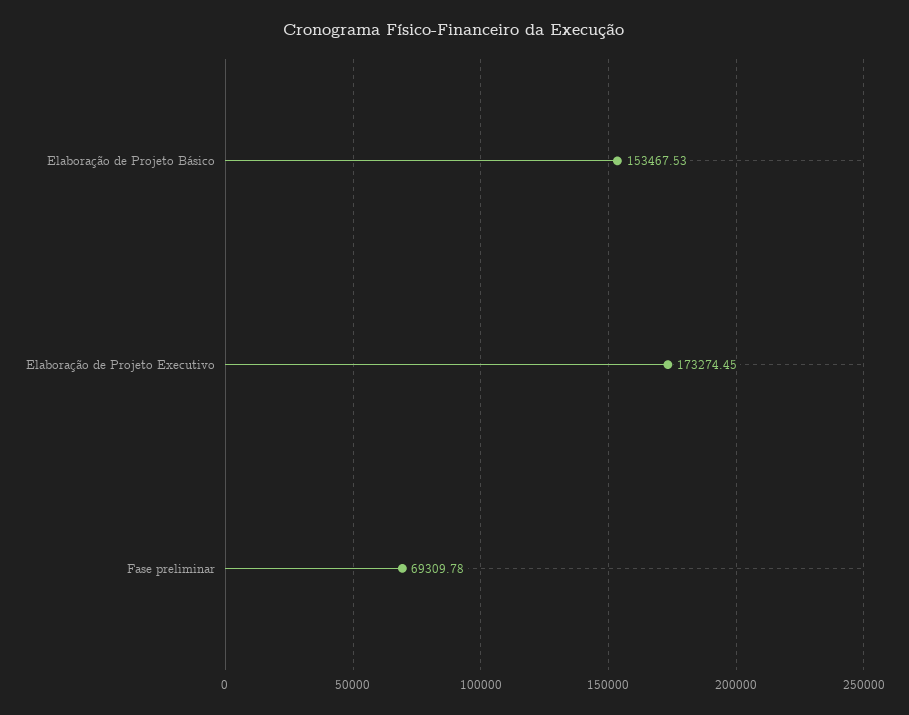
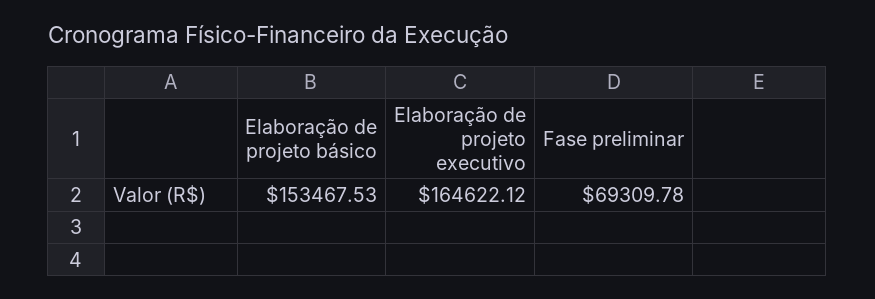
Elaboração de Projeto Executivo: 173274.45 -> 164622.12

